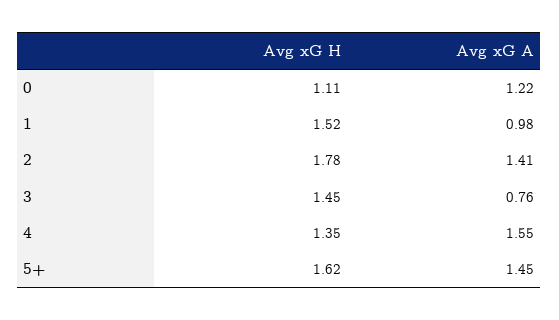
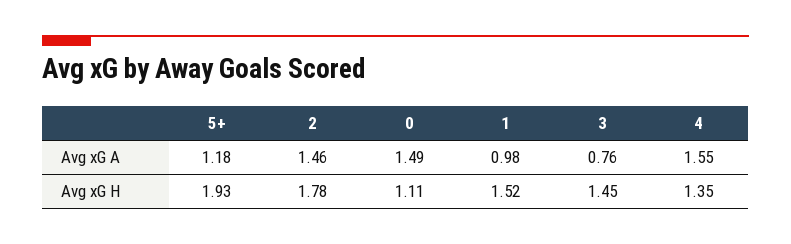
Avg xG A, 0: 1.22 -> 1.49
Avg xG A, 2: 1.41 -> 1.46
Avg xG H, 5+: 1.62 -> 1.93
Avg xG A, 5+: 1.45 -> 1.18

